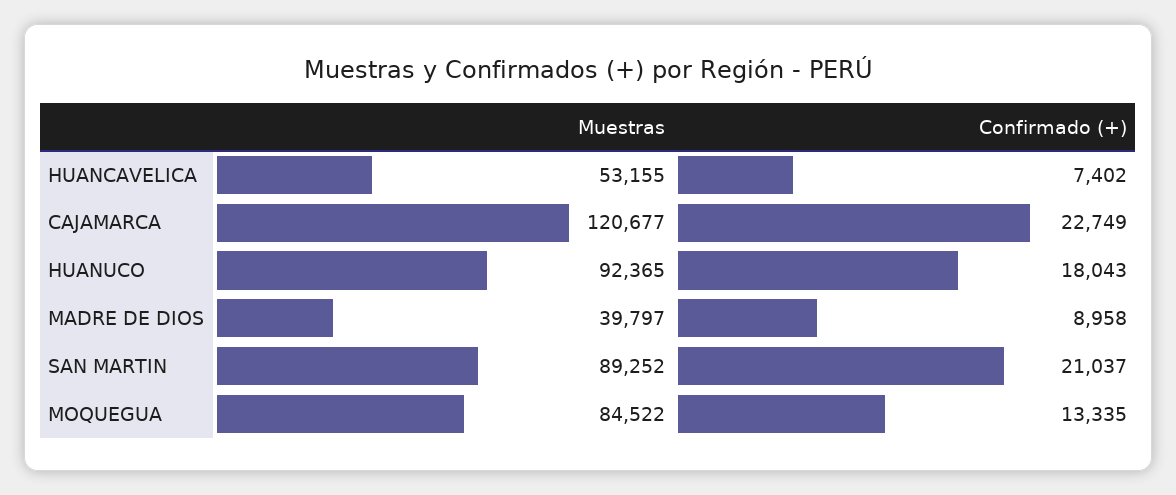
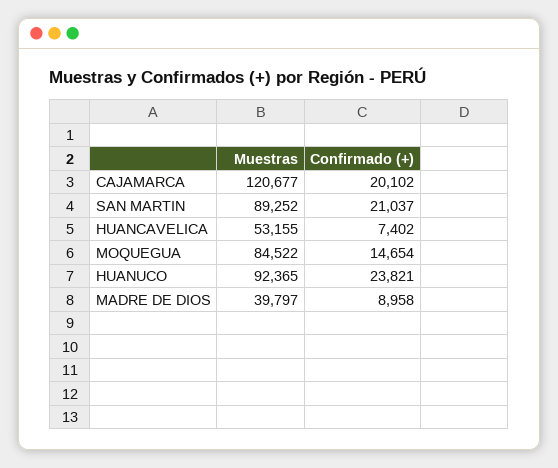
Confirmado (+), CAJAMARCA: 22749 -> 20102
Confirmado (+), HUANUCO: 18043 -> 23821
Confirmado (+), MOQUEGUA: 13335 -> 14654

